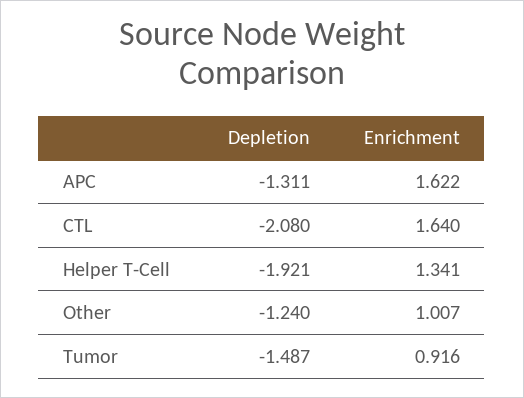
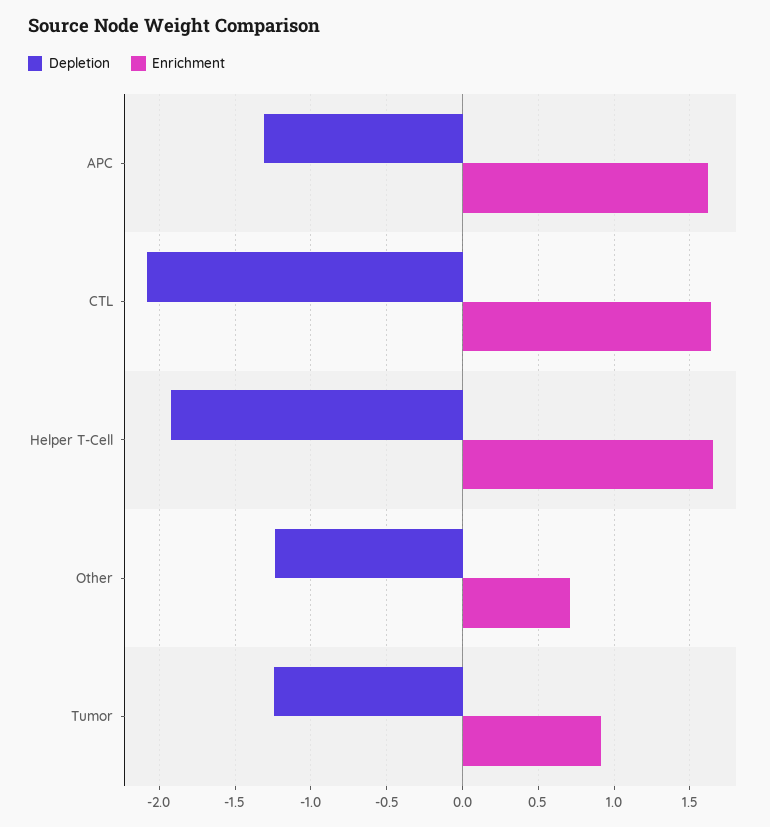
Enrichment, Helper T-Cell: 1.341 -> 1.65
Enrichment, Other: 1.007 -> 0.7
Depletion, Tumor: -1.487 -> -1.25

